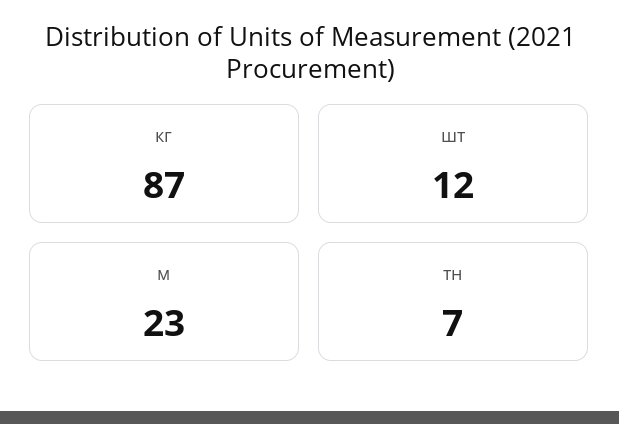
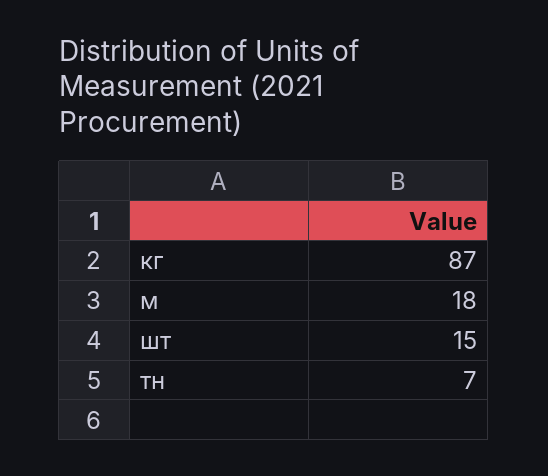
шт: 12 -> 15
м: 23 -> 18

